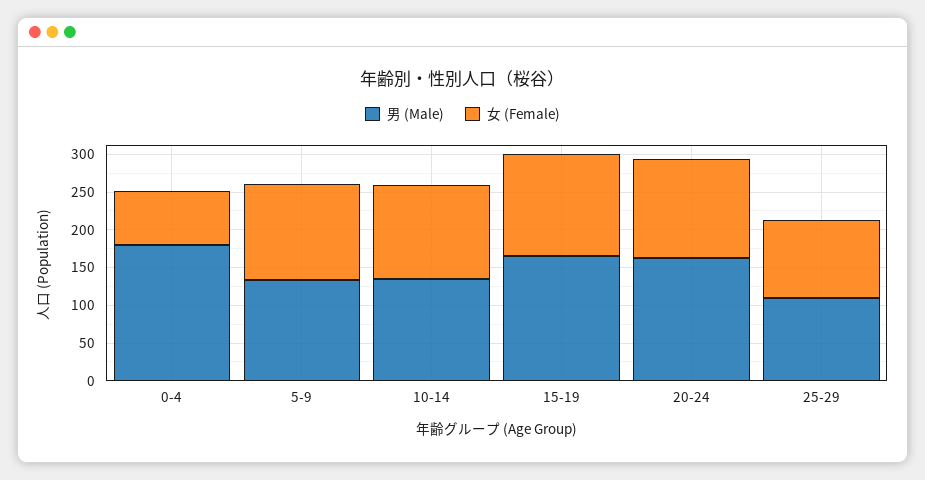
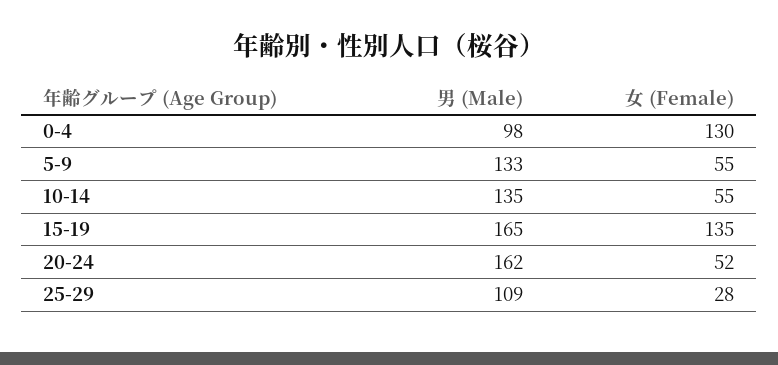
男 (Male), 0-4: 175 -> 98
女 (Female), 0-4: 75 -> 130
女 (Female), 5-9: 125 -> 55
女 (Female), 10-14: 125 -> 55
女 (Female), 20-24: 125 -> 52
女 (Female), 25-29: 100 -> 28

